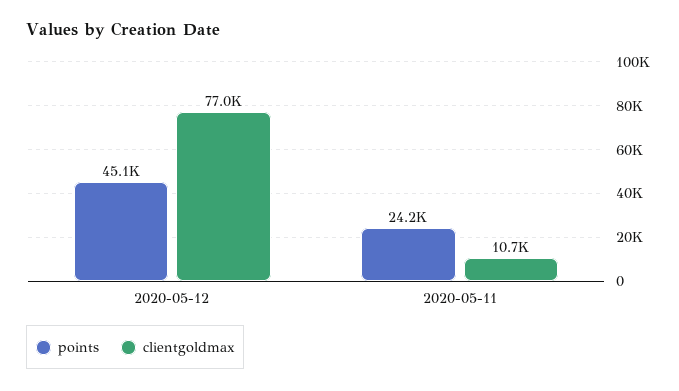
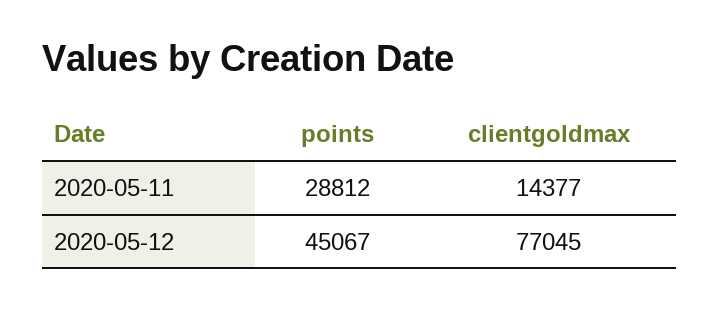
points, 2020-05-11: 24200 -> 28812
clientgoldmax, 2020-05-11: 10700 -> 14377

